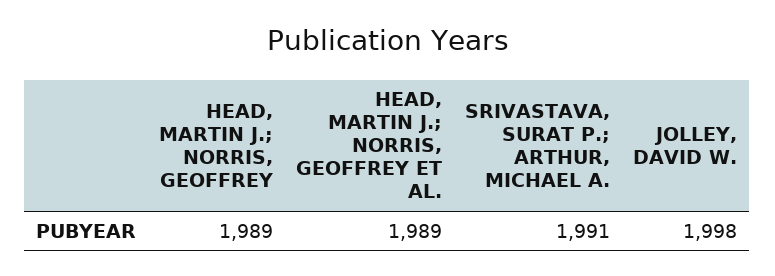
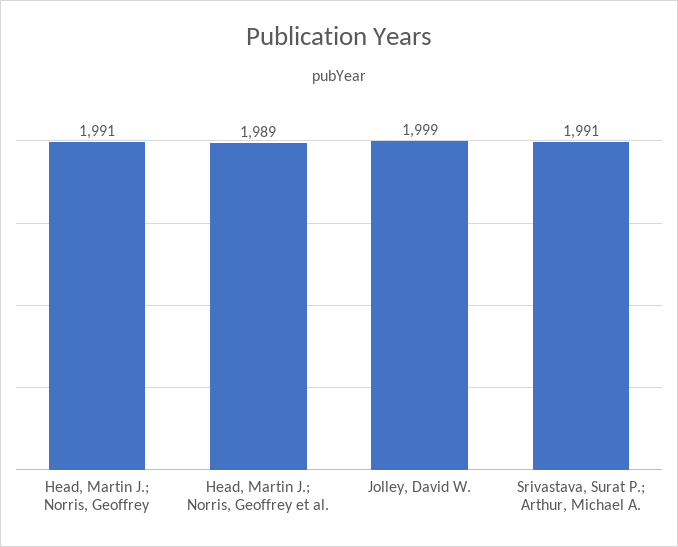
HEAD, MARTIN J.; NORRIS, GEOFFREY: 1989 -> 1991
JOLLEY, DAVID W.: 1998 -> 1999

